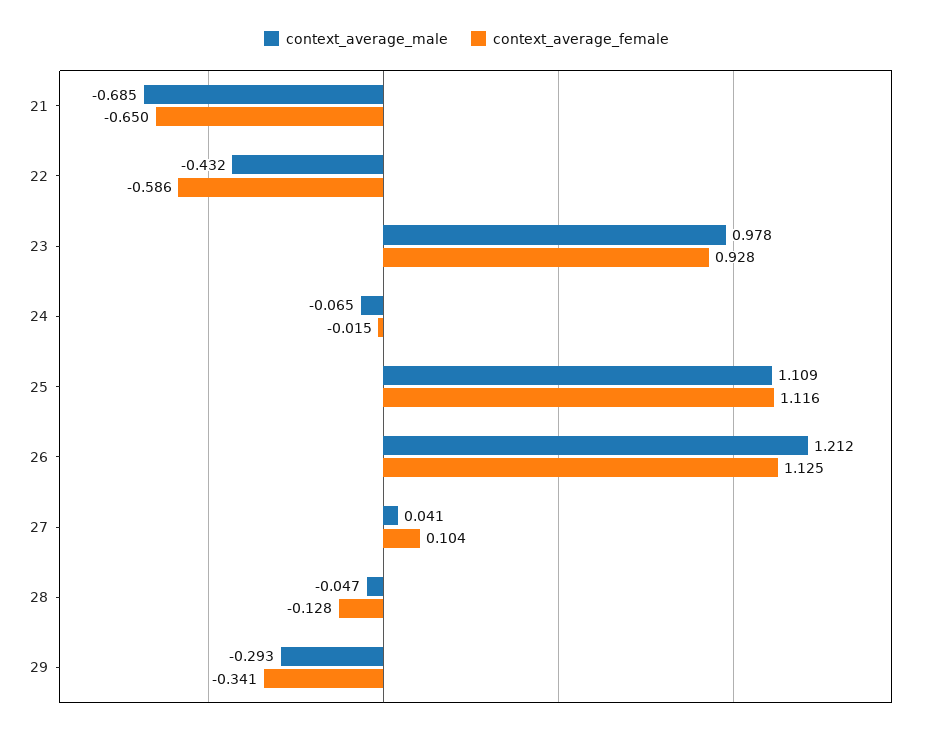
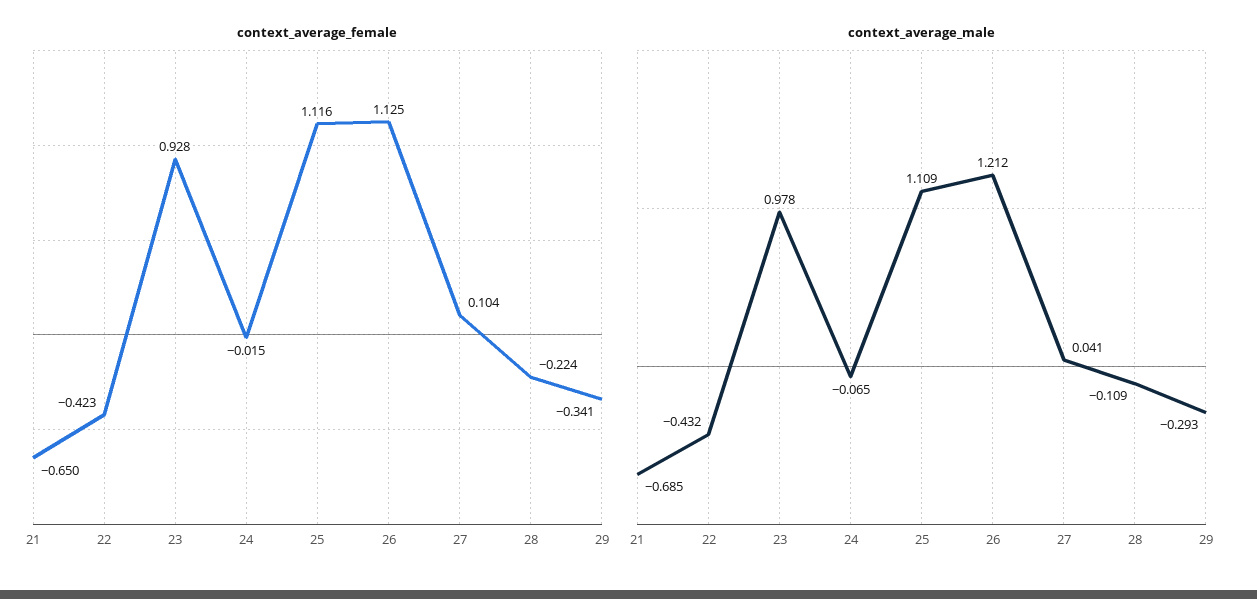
context_average_female, 22: -0.586 -> -0.423
context_average_male, 28: -0.047 -> -0.109
context_average_female, 28: -0.128 -> -0.224

